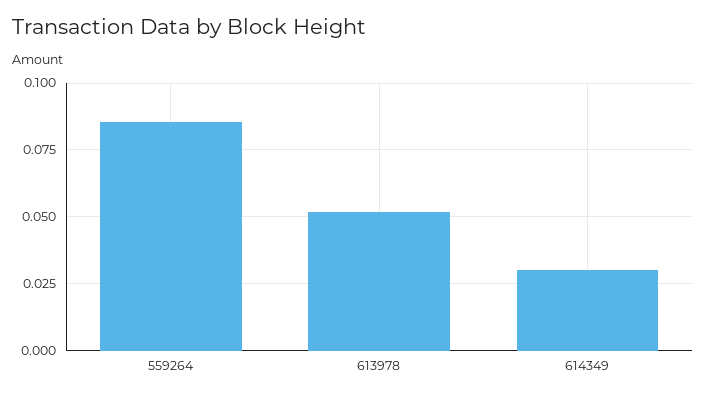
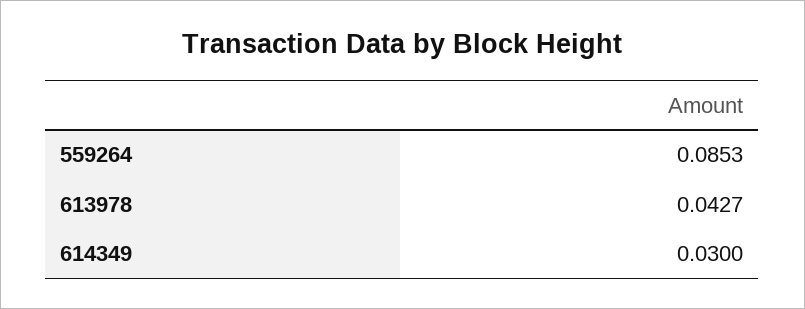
613978: 0.0525 -> 0.0427

